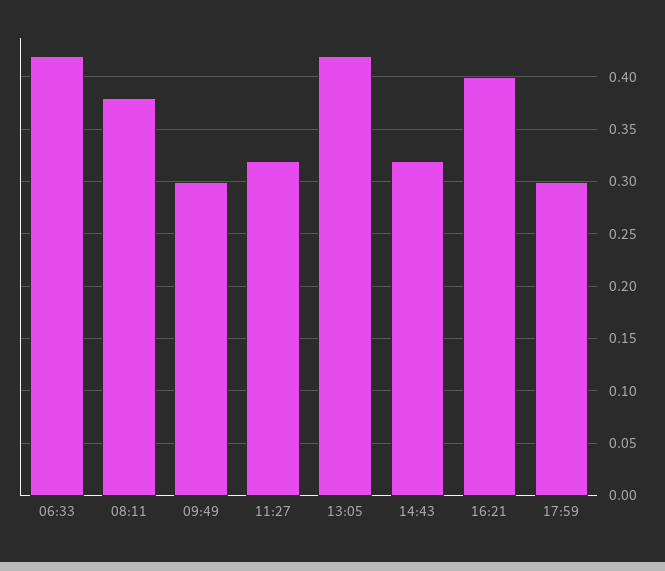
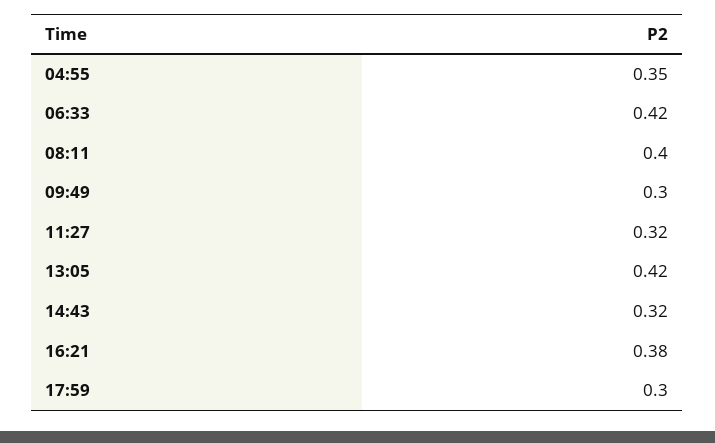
08:11: 0.38 -> 0.4
16:21: 0.4 -> 0.38
04:55: none -> 0.35

